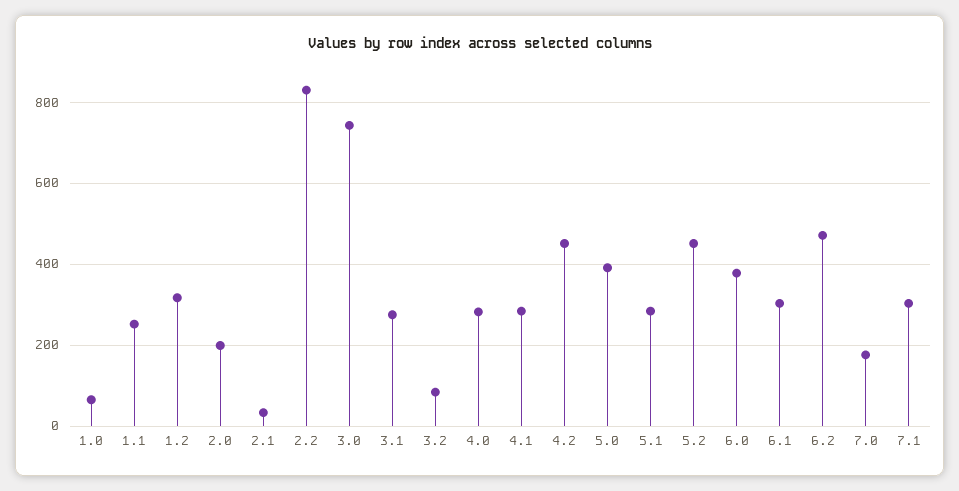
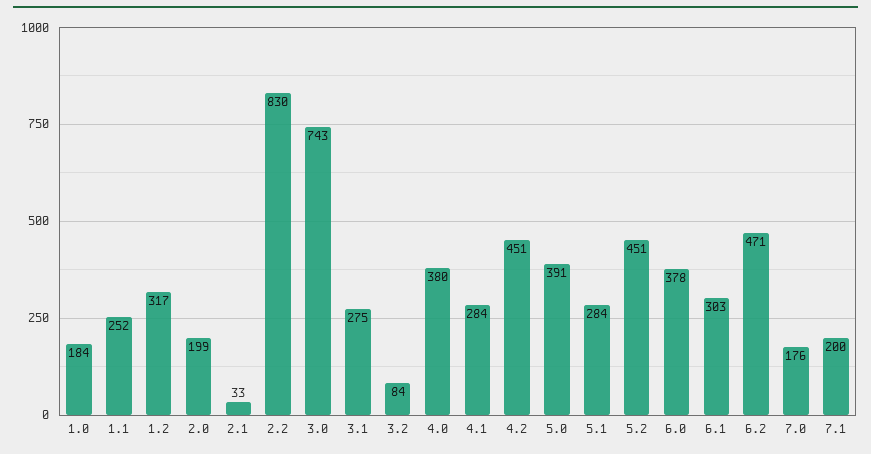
1.0: 60 -> 184
4.0: 280 -> 380
7.1: 300 -> 200

